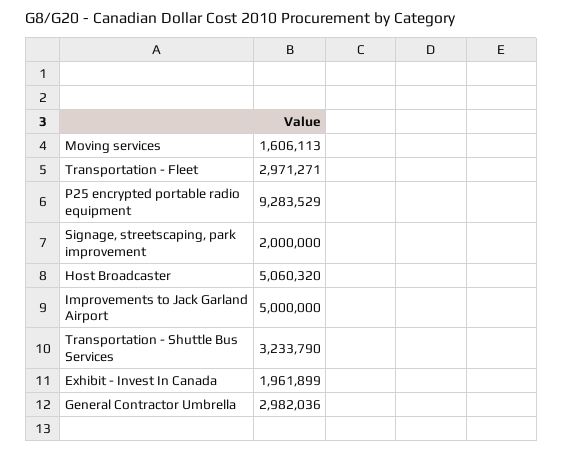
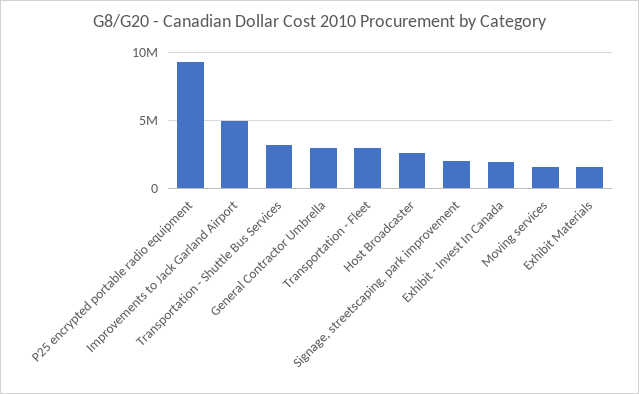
Host Broadcaster: 5060320 -> 2500000
Exhibit Materials: none -> 1500000

